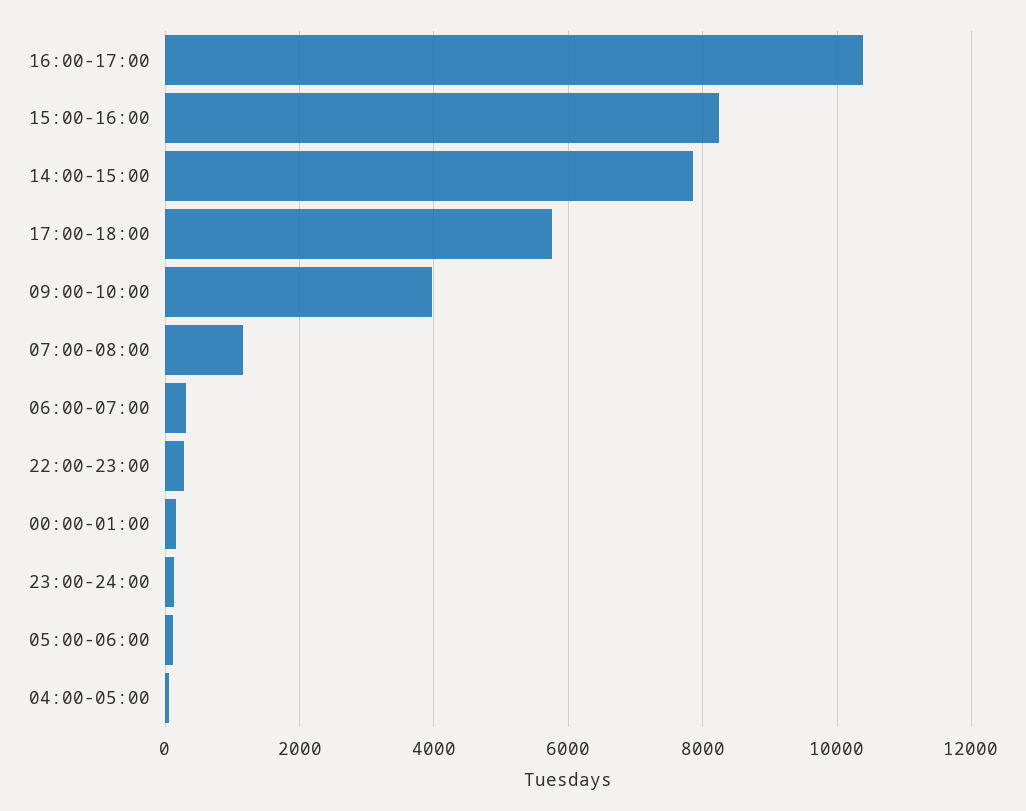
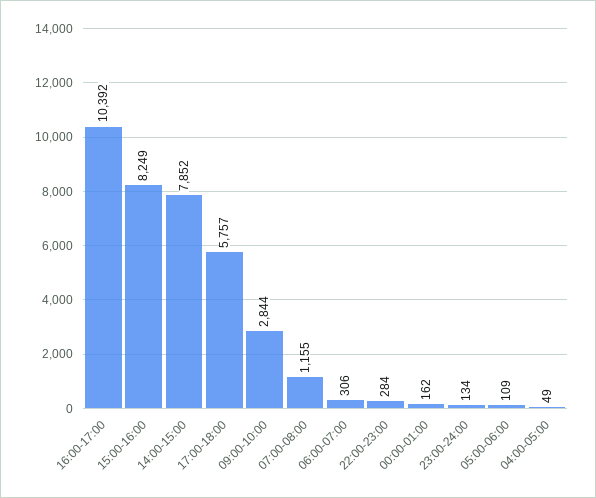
09:00-10:00: 4000 -> 2844

